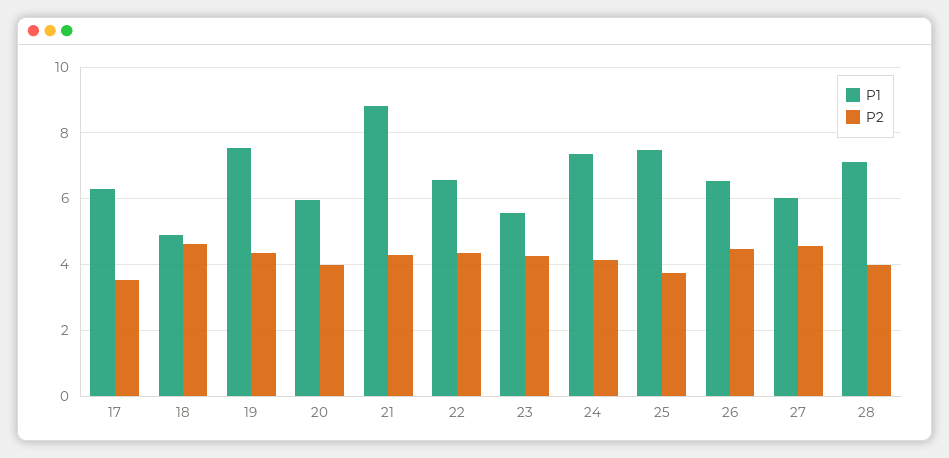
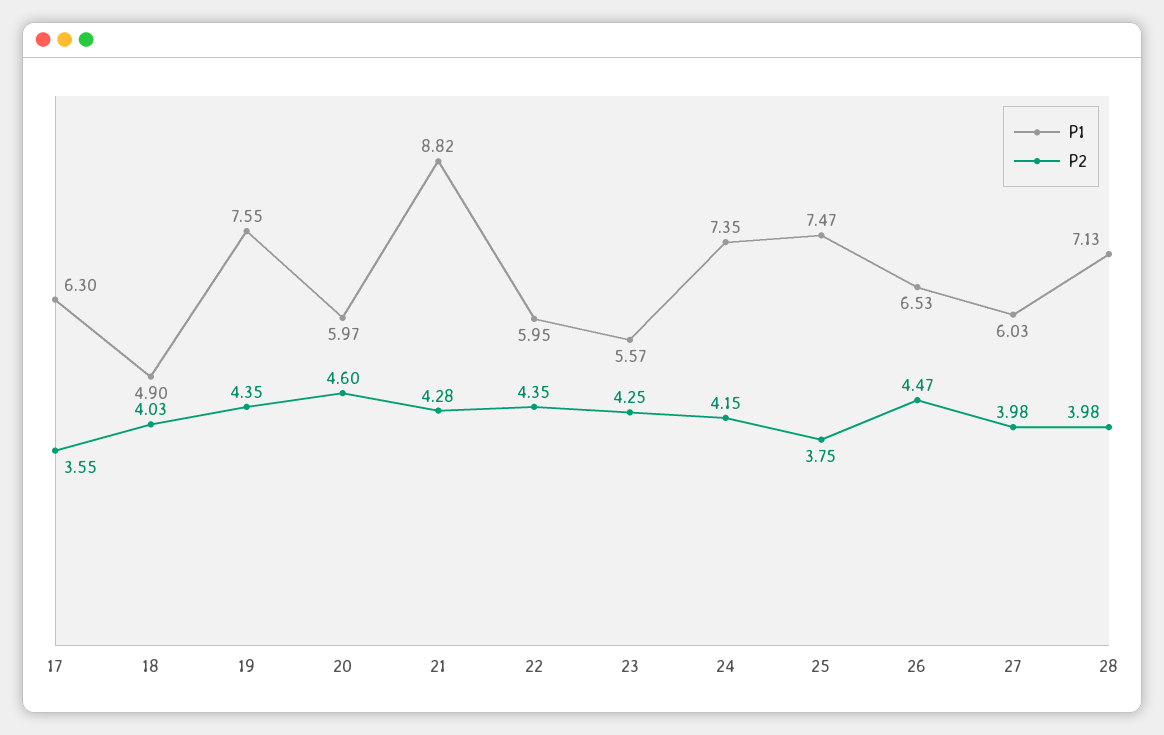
P2, 18: 4.6 -> 4.03
P2, 20: 4 -> 4.6
P1, 22: 6.6 -> 5.95
P2, 27: 4.6 -> 3.98

